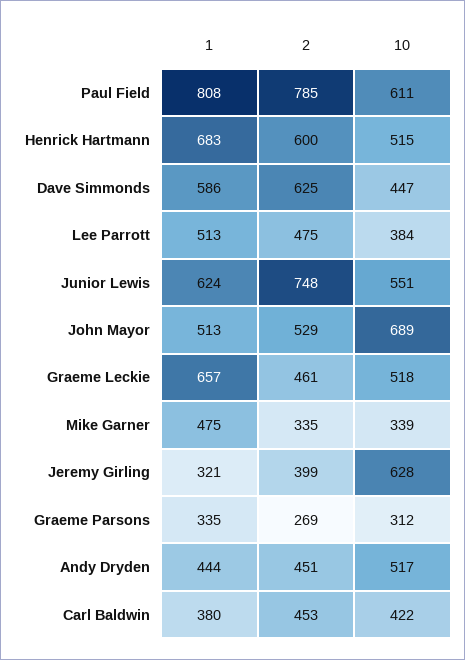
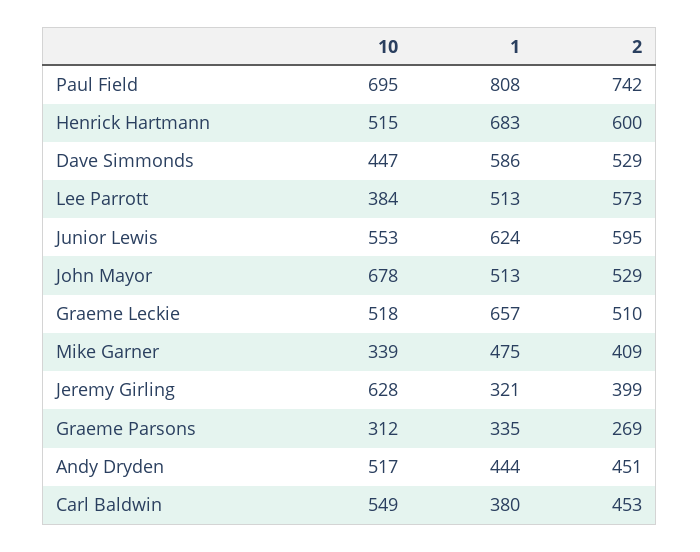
2, Paul Field: 785 -> 742
10, Paul Field: 611 -> 695
2, Dave Simmonds: 625 -> 529
2, Lee Parrott: 475 -> 573
2, Junior Lewis: 748 -> 595
10, Junior Lewis: 551 -> 553
10, John Mayor: 689 -> 678
2, Graeme Leckie: 461 -> 510
2, Mike Garner: 335 -> 409
10, Carl Baldwin: 422 -> 549

